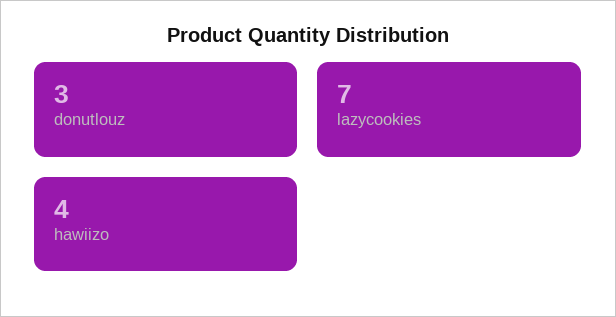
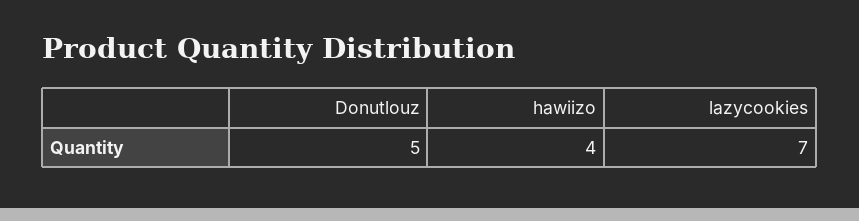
donutlouz: 3 -> 5

